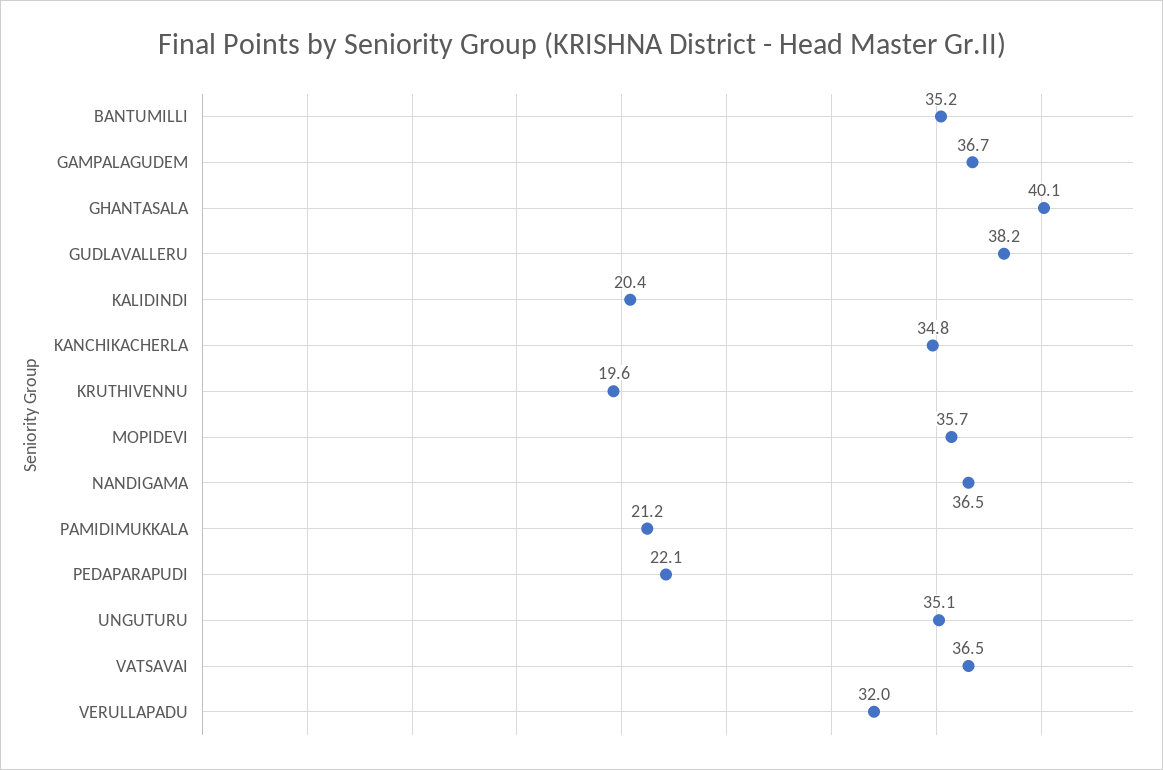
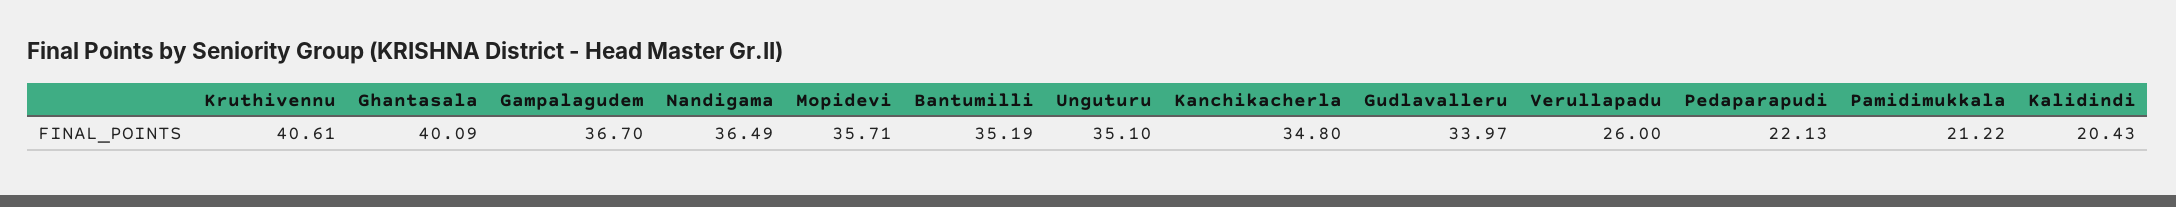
GUDLAVALLERU: 38.2 -> 33.97
KRUTHIVENNU: 19.6 -> 40.61
VATSAVAI: 36.5 -> none
VERULLAPADU: 32 -> 26

